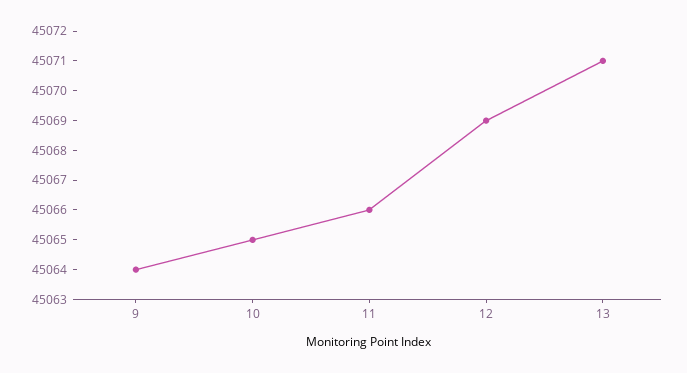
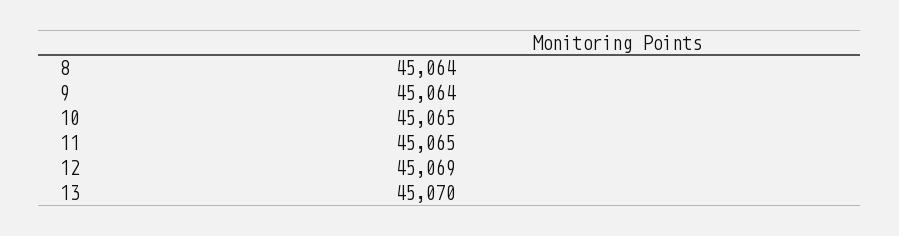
11: 45066 -> 45065
13: 45071 -> 45070
8: none -> 45064

